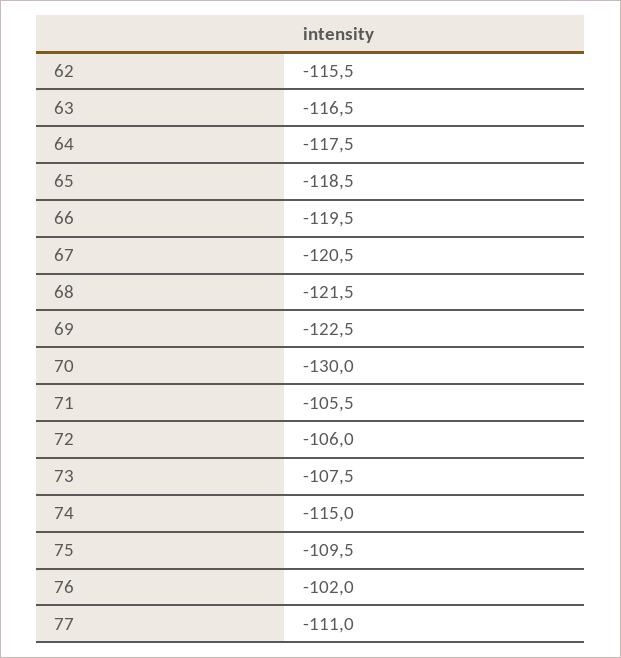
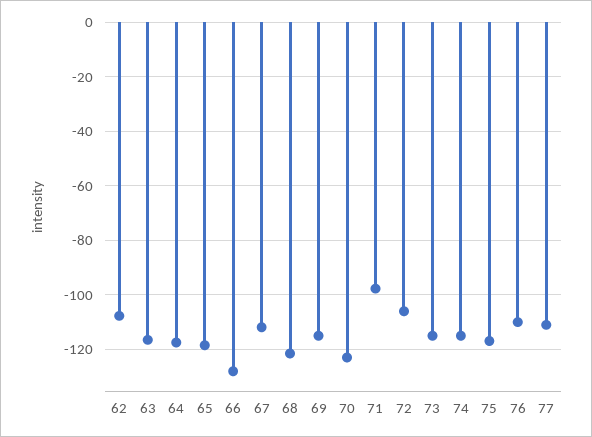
62: -115.5 -> -107.5
66: -119.5 -> -127.5
67: -120.5 -> -112.5
69: -122.5 -> -115
70: -130 -> -122.5
71: -105.5 -> -97.5
73: -107.5 -> -115
75: -109.5 -> -117.5
76: -102 -> -110

